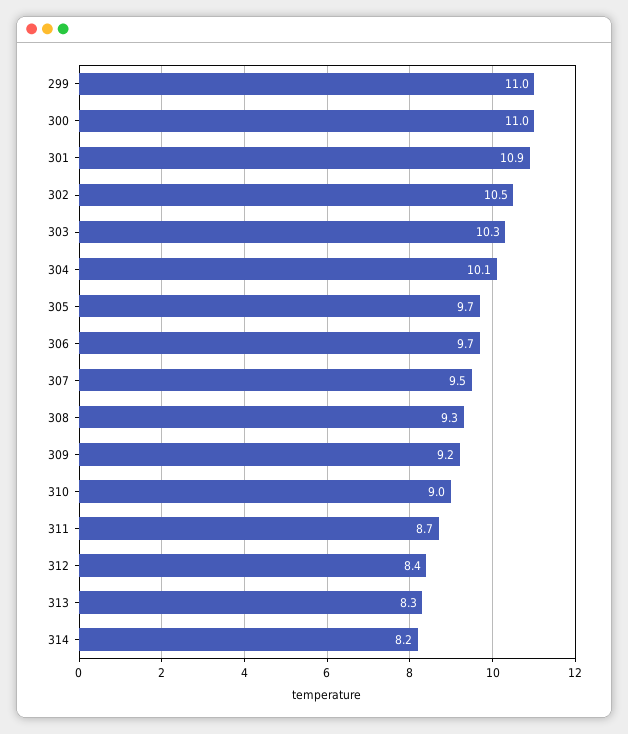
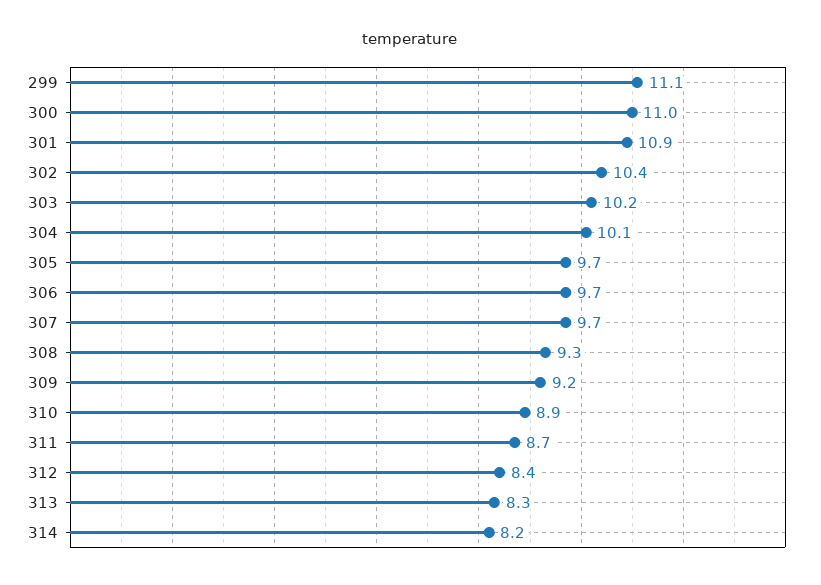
299: 11 -> 11.1
302: 10.5 -> 10.4
303: 10.3 -> 10.2
307: 9.5 -> 9.7
310: 9 -> 8.9

